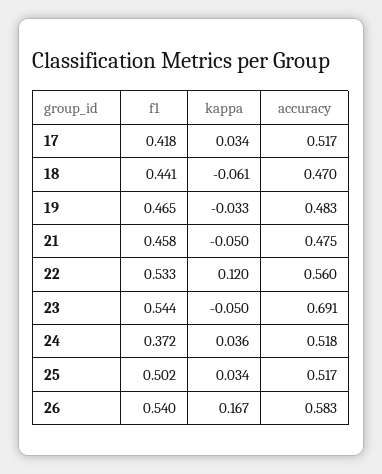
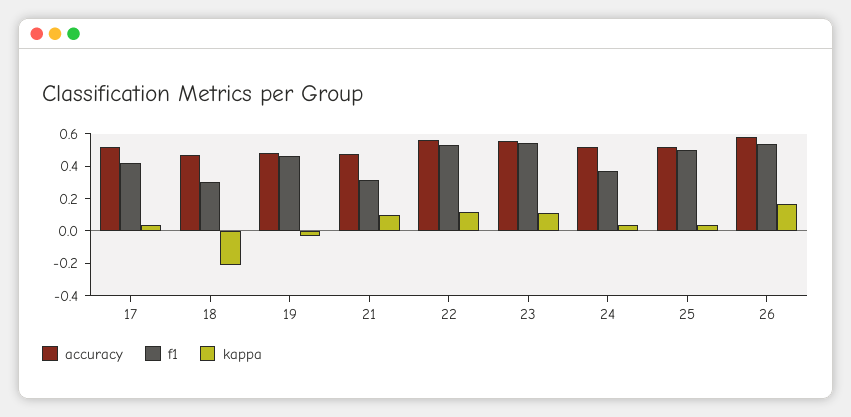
f1, 18: 0.441 -> 0.3
kappa, 18: -0.061 -> -0.2
f1, 21: 0.458 -> 0.3
kappa, 21: -0.05 -> 0.1
kappa, 23: -0.05 -> 0.1
accuracy, 23: 0.691 -> 0.55

